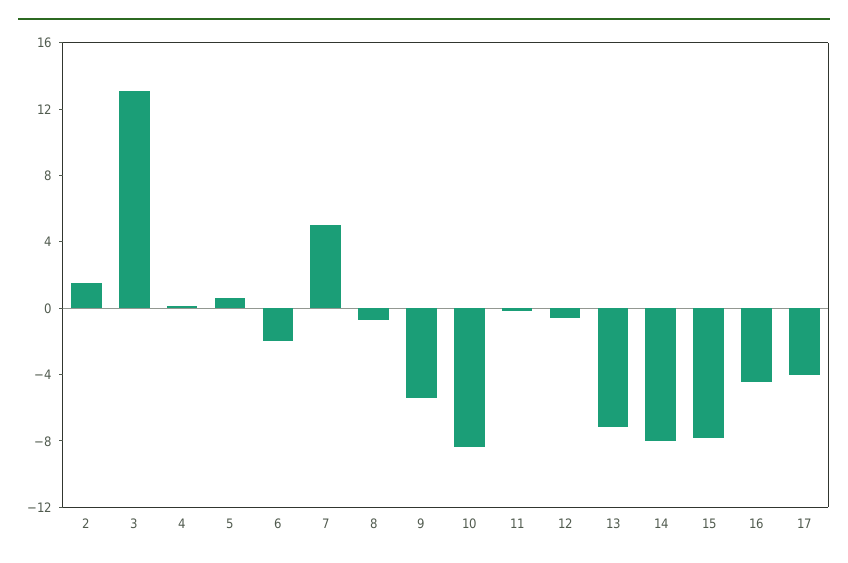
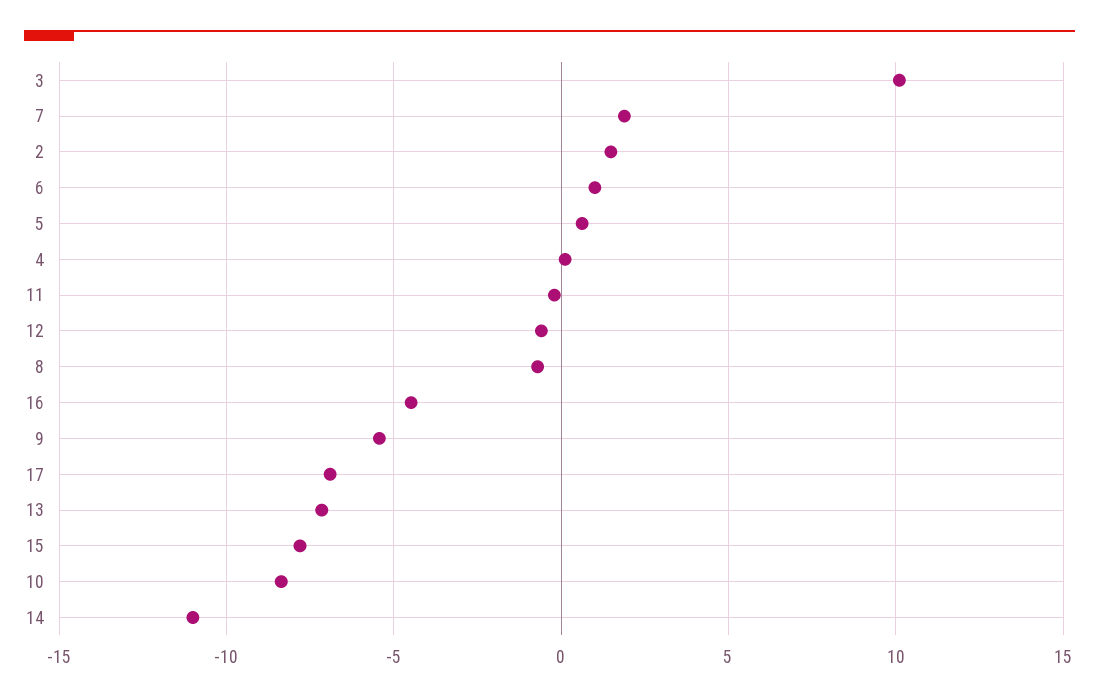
3: 13 -> 10
6: -2 -> 1
7: 5 -> 2
14: -8 -> -11
17: -4 -> -7

